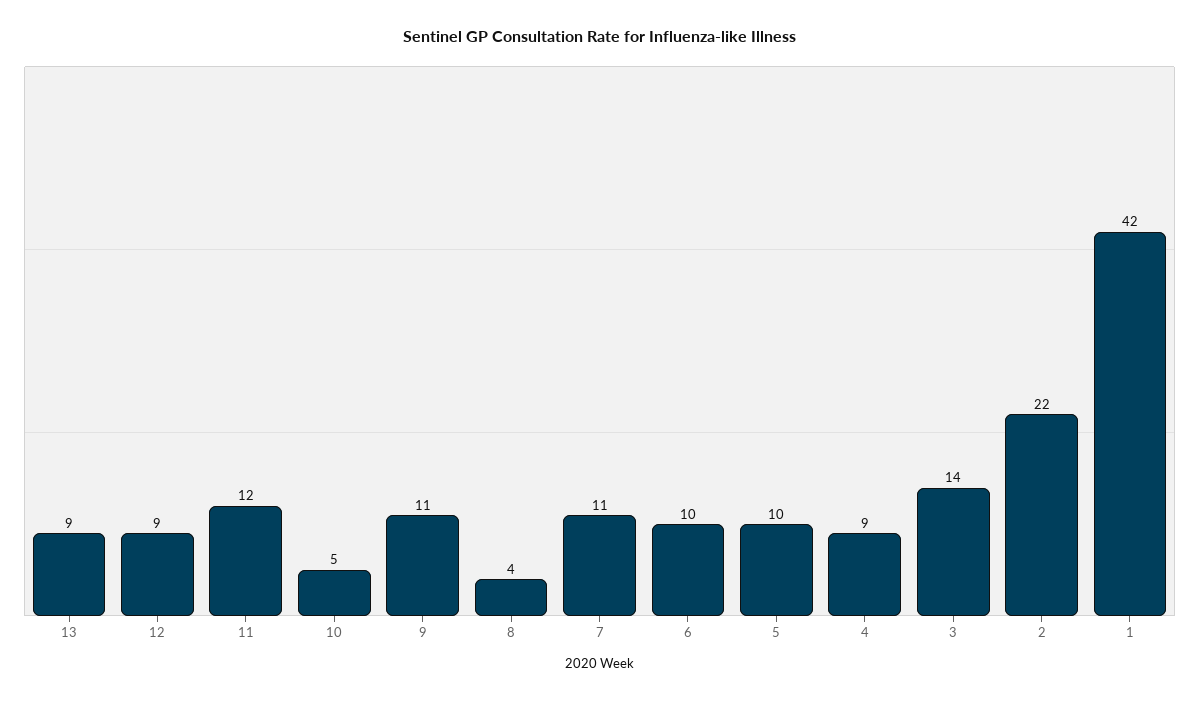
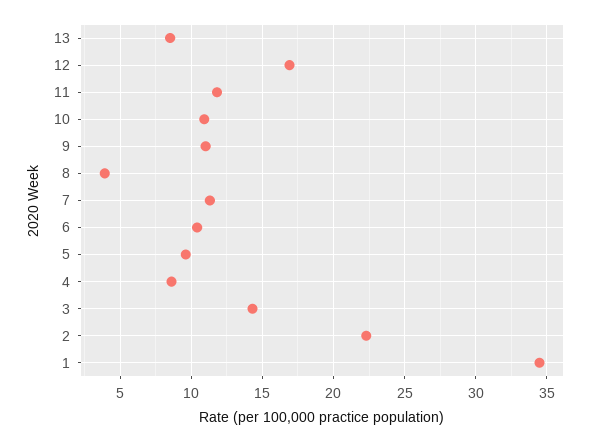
12: 9 -> 17
10: 5 -> 11
1: 42 -> 34.5

